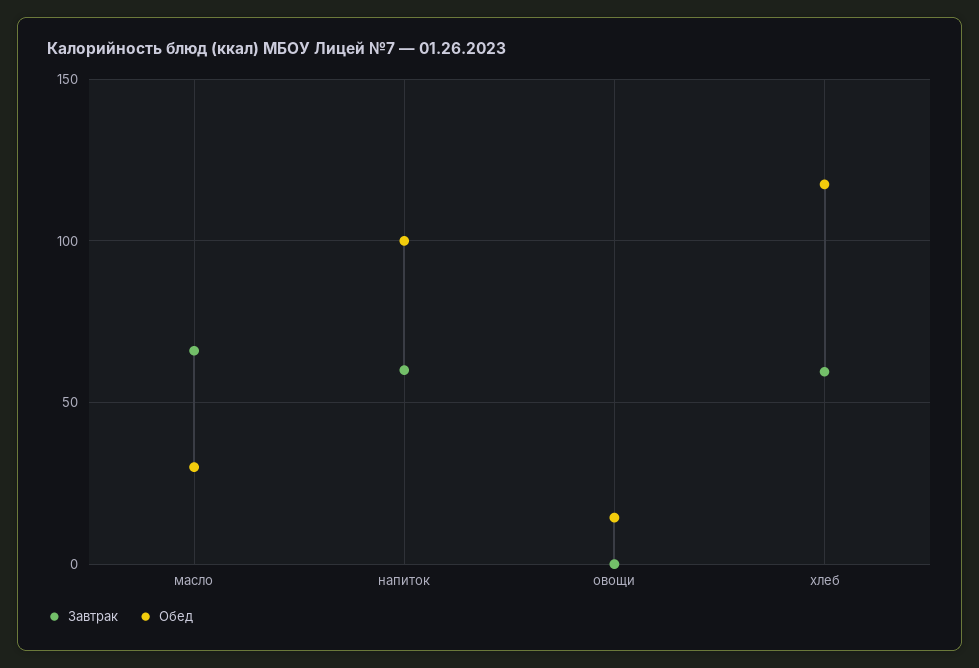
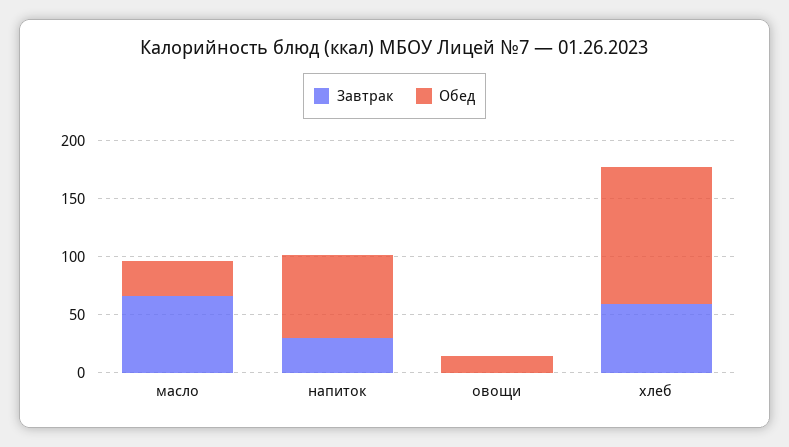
Завтрак, напиток: 60 -> 30
Обед, напиток: 100 -> 70

